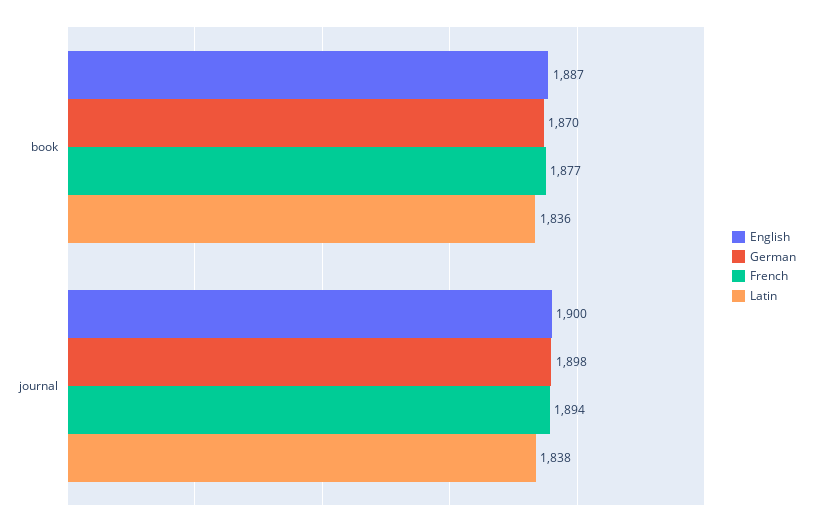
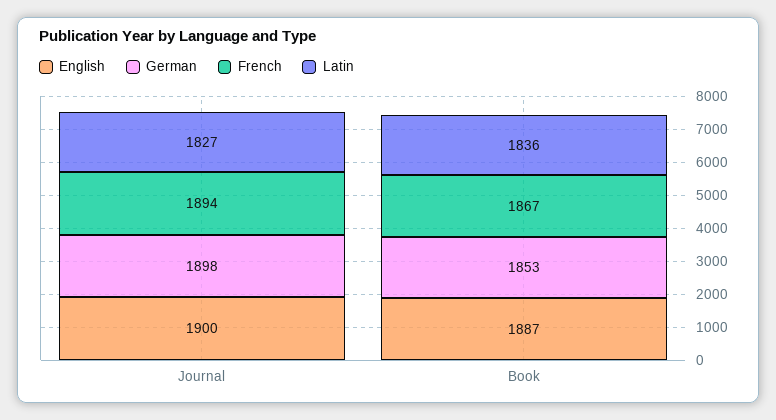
German, book: 1870 -> 1853
French, book: 1877 -> 1867
Latin, journal: 1838 -> 1827

